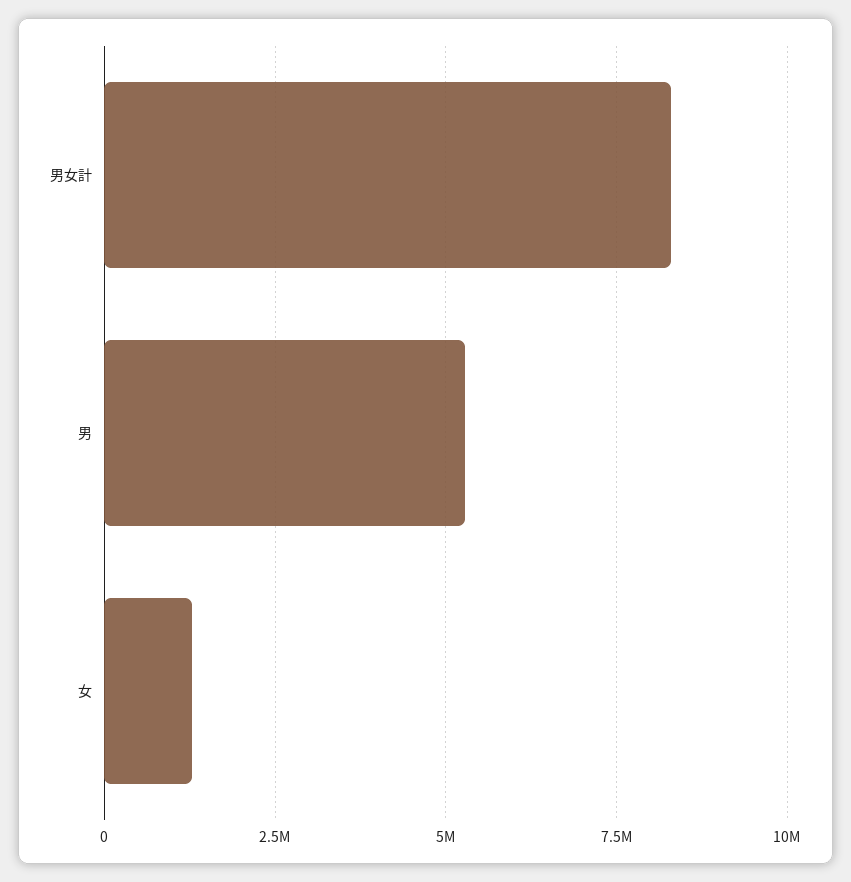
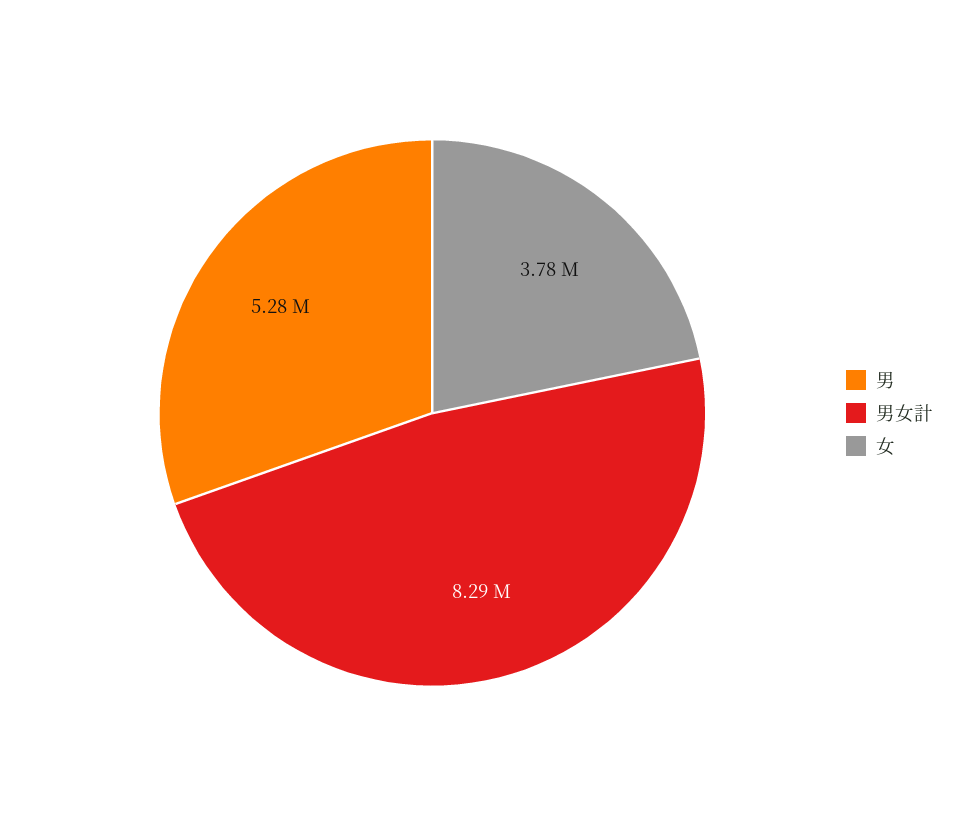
女: 1250000 -> 3780000

